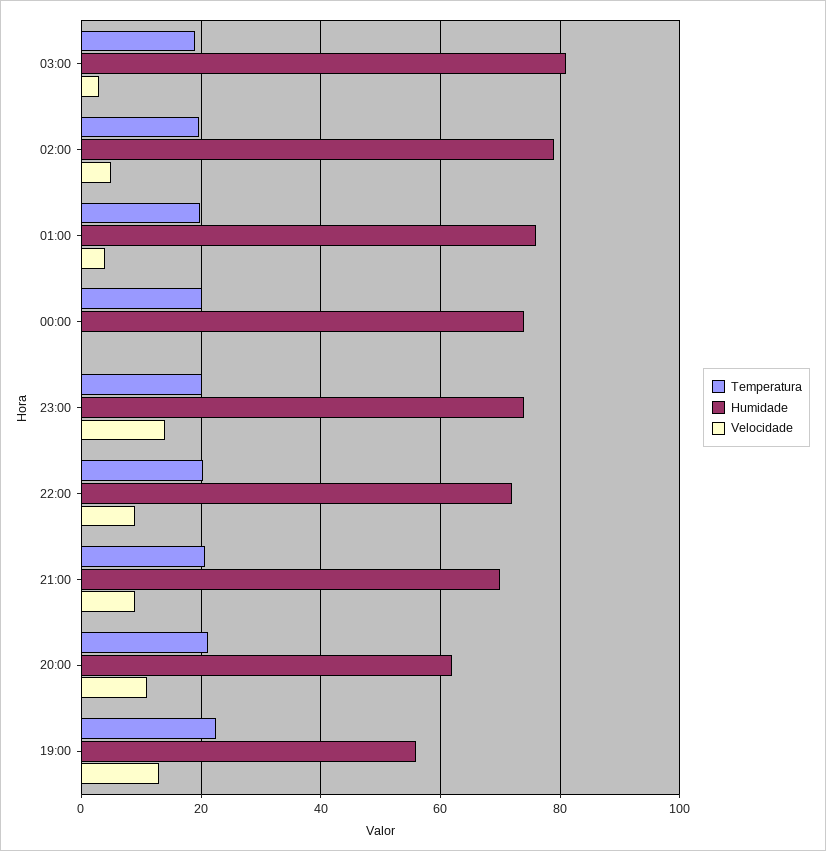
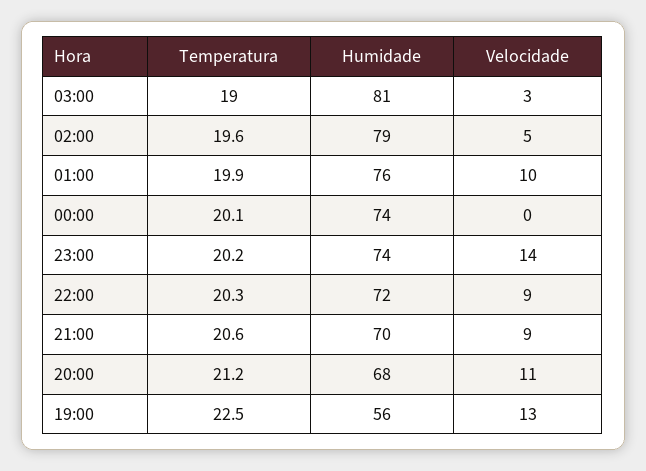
Velocidade, 01:00: 4 -> 10
Humidade, 20:00: 62 -> 68

